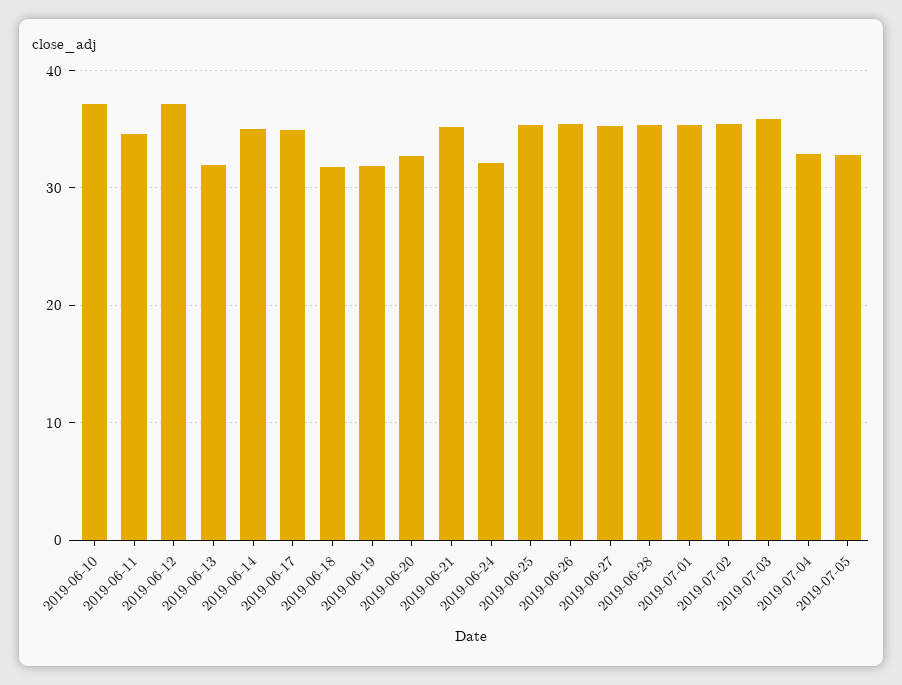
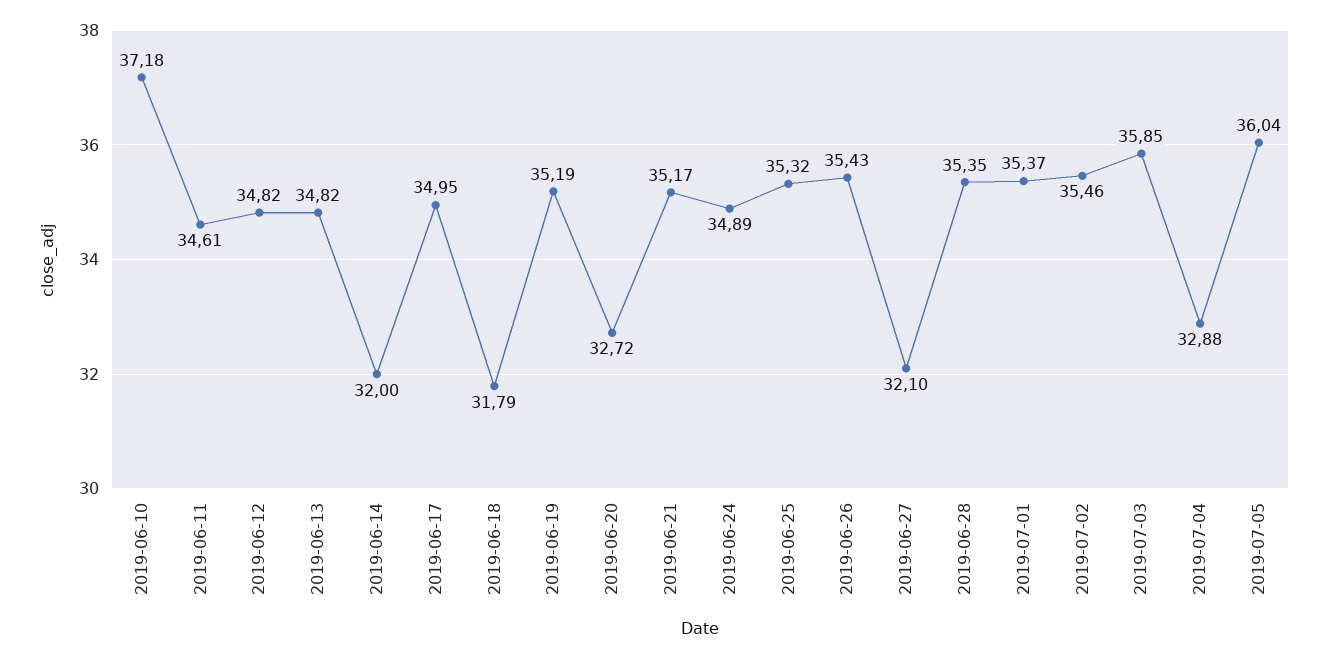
2019-06-12: 37 -> 34.82
2019-06-13: 32 -> 34.82
2019-06-14: 35 -> 32
2019-06-19: 32 -> 35.19
2019-06-24: 32 -> 34.89
2019-06-27: 35 -> 32.1
2019-07-05: 33 -> 36.04

